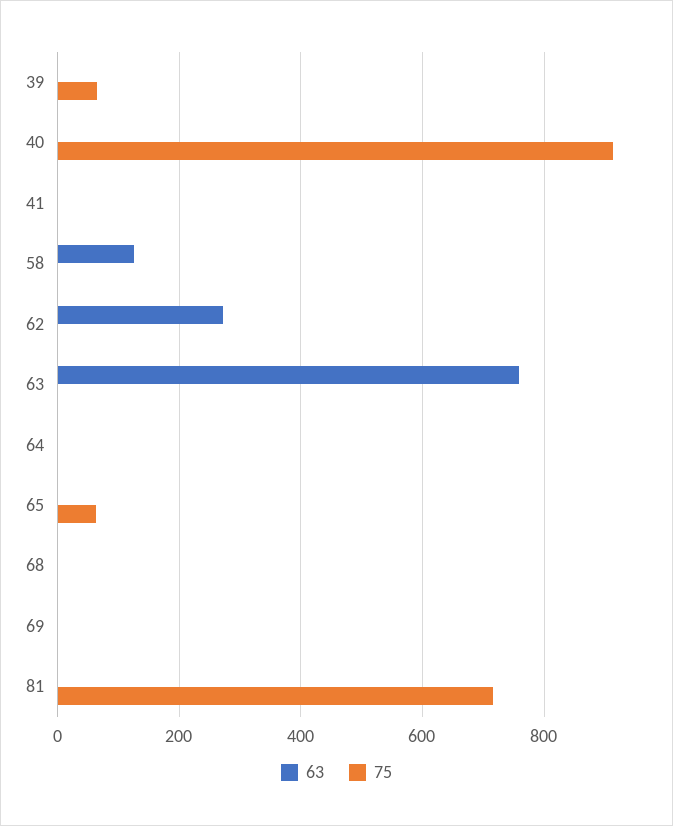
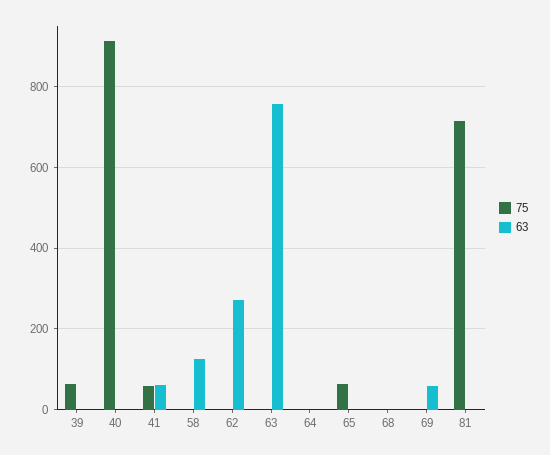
63, 41: 0 -> 60
75, 41: 0 -> 60
63, 69: 0 -> 60

